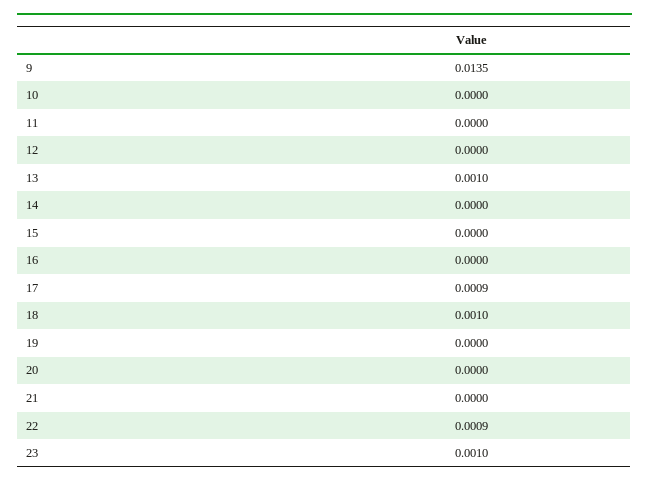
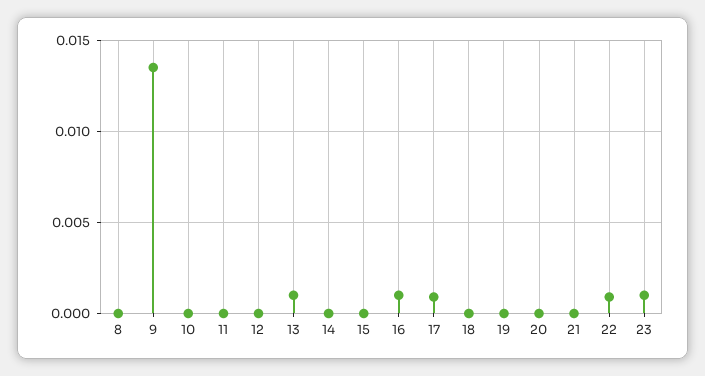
16: 0 -> 0.001
18: 0.001 -> 0
8: none -> 0

